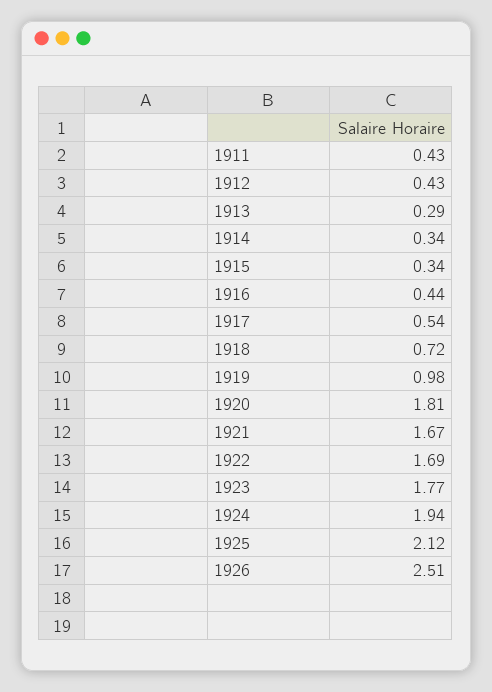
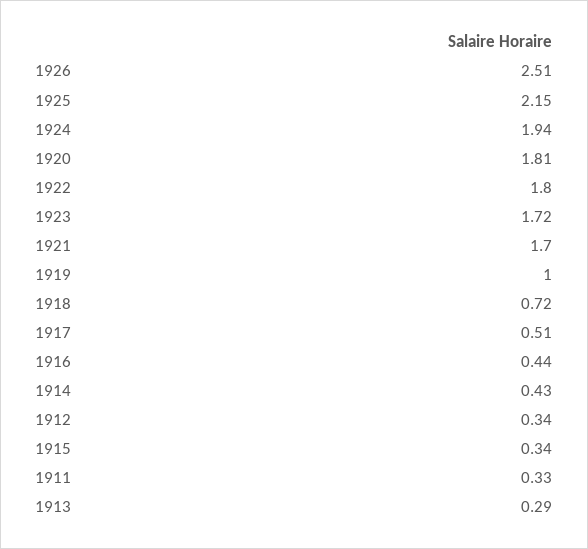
1911: 0.43 -> 0.33
1912: 0.43 -> 0.34
1914: 0.34 -> 0.43
1917: 0.54 -> 0.51
1919: 0.98 -> 1
1921: 1.67 -> 1.7
1922: 1.69 -> 1.8
1923: 1.77 -> 1.72
1925: 2.12 -> 2.15

